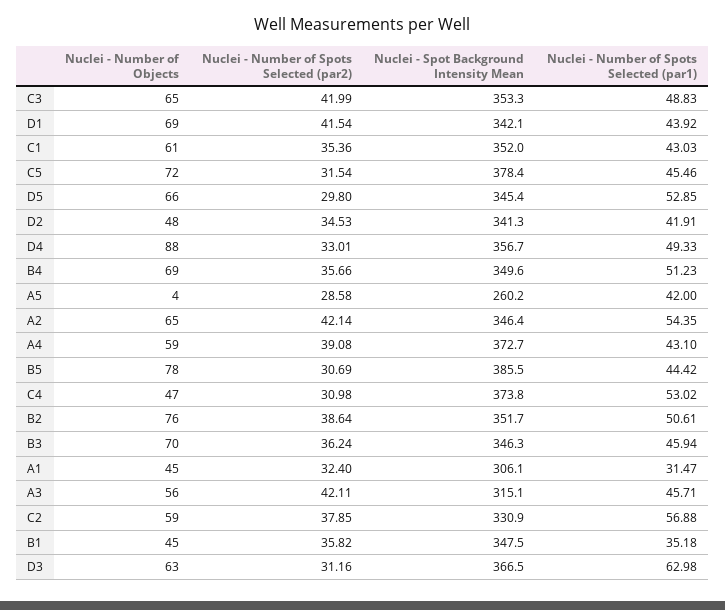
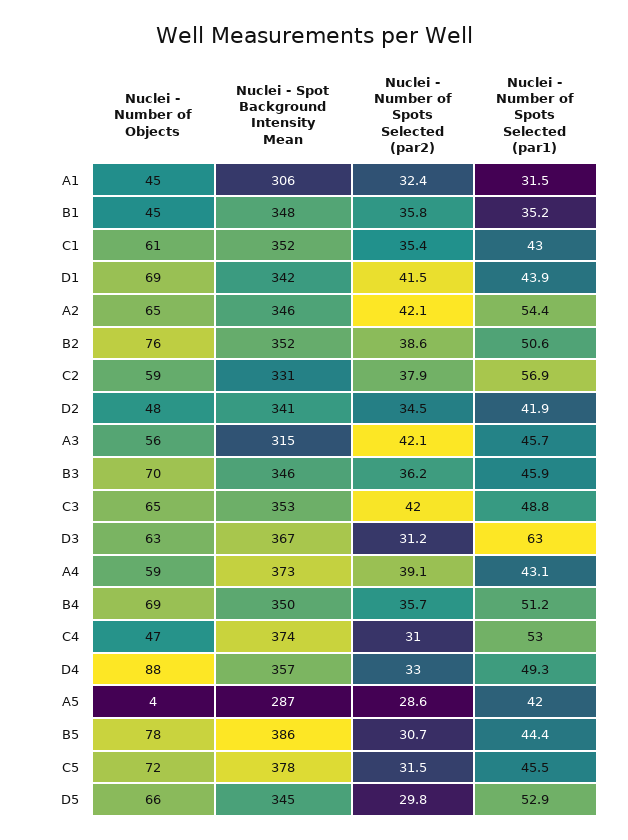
Nuclei - Spot Background Intensity Mean, A5: 260.2 -> 287

